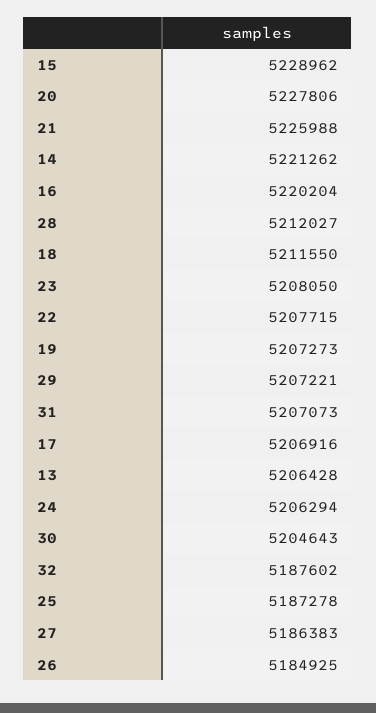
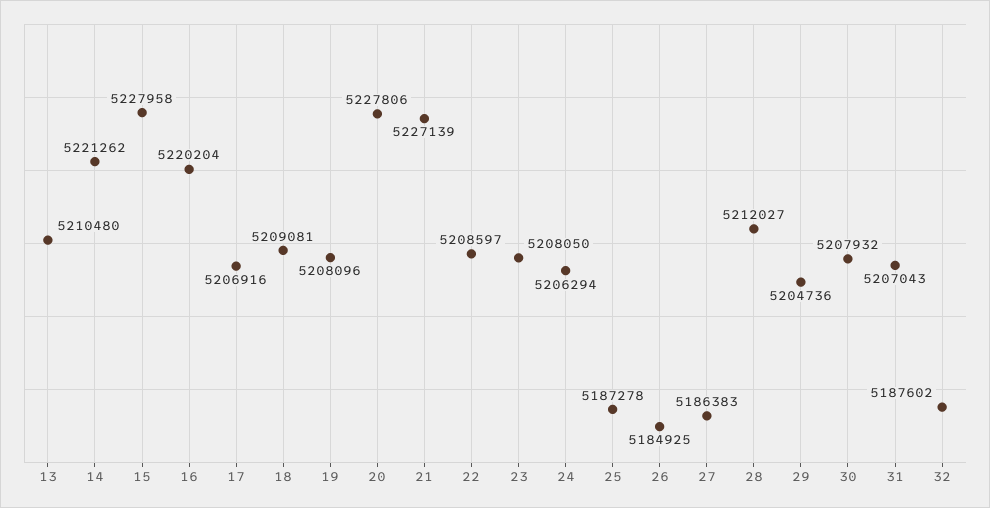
15: 5228962 -> 5227958
21: 5225988 -> 5227139
18: 5211550 -> 5209081
22: 5207715 -> 5208597
19: 5207273 -> 5208096
29: 5207221 -> 5204736
31: 5207073 -> 5207043
13: 5206428 -> 5210480
30: 5204643 -> 5207932

